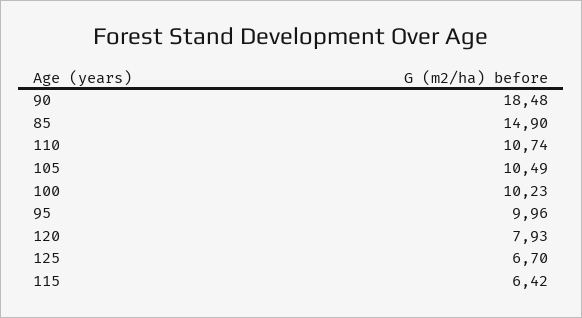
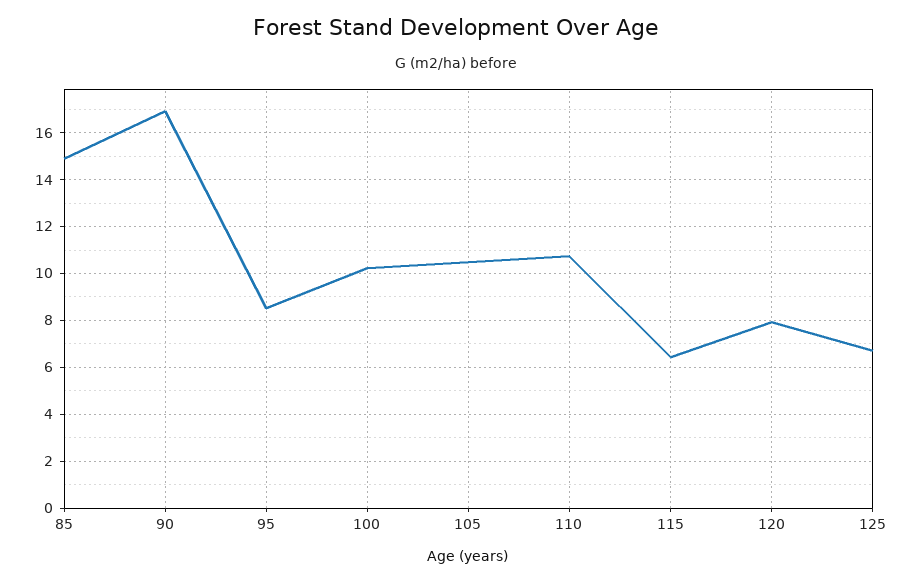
90: 18.48 -> 17
95: 9.96 -> 8.5

